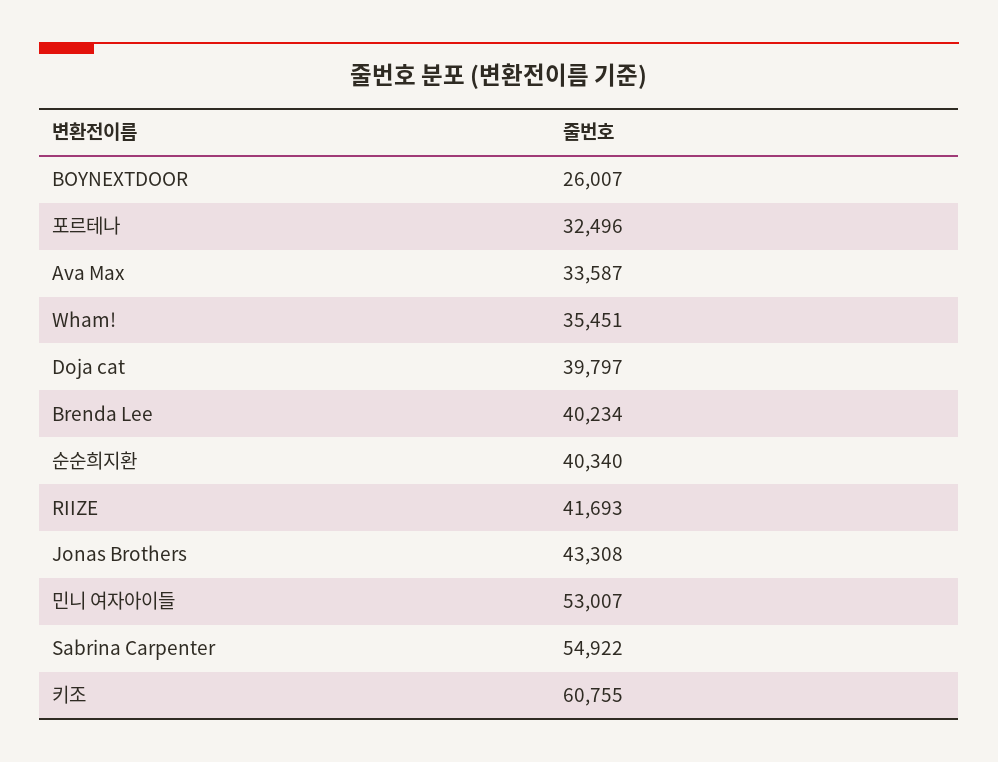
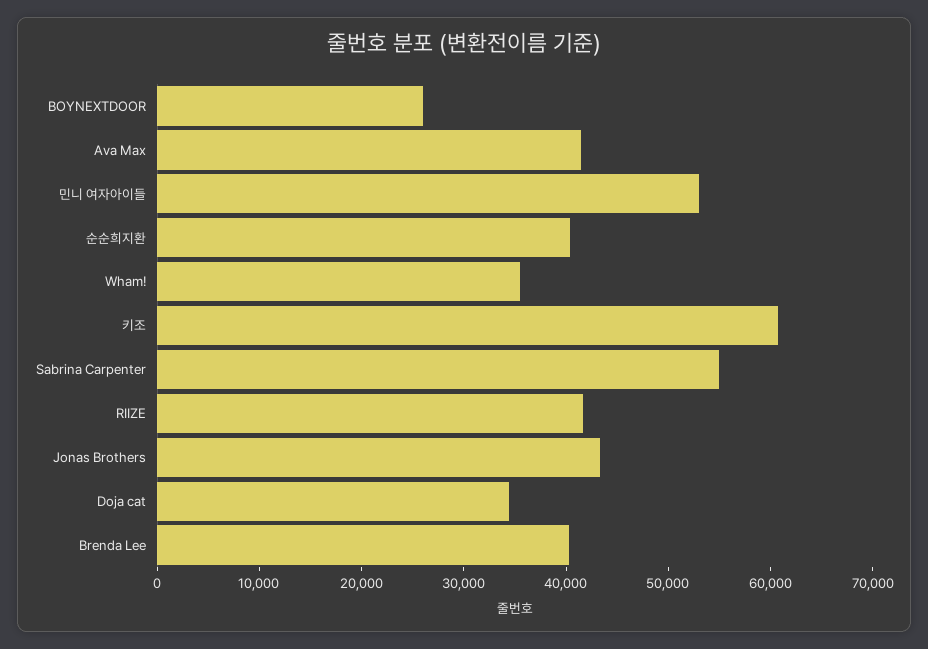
포르테나: 32496 -> none
Ava Max: 33587 -> 42000
Doja cat: 39797 -> 34000

